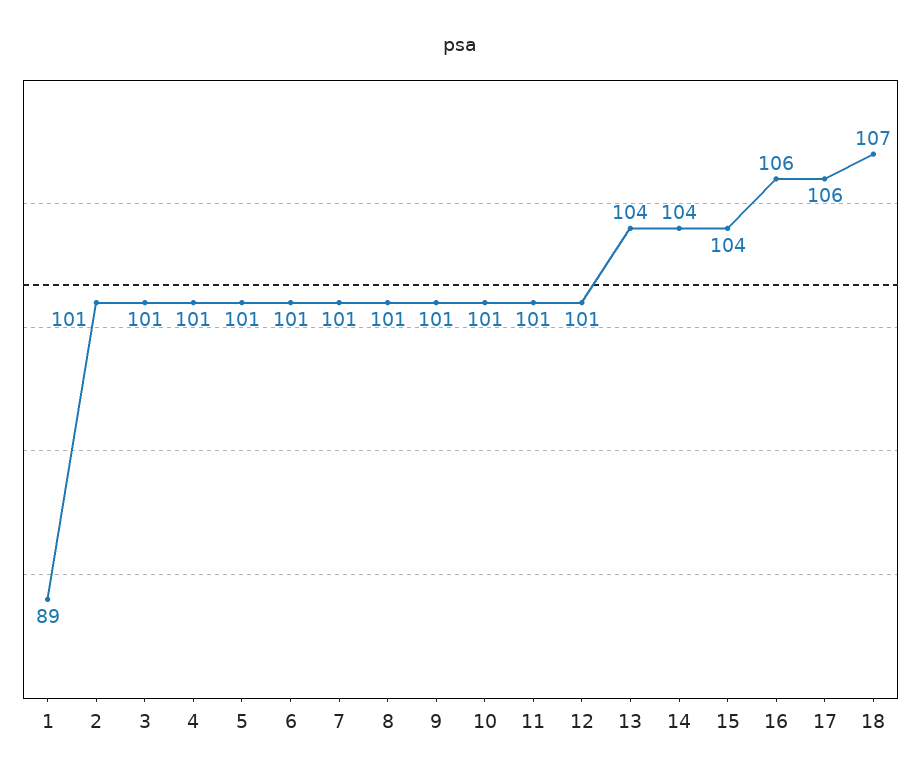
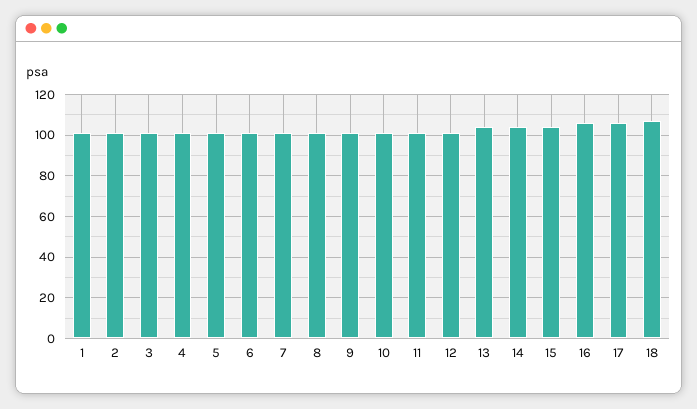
1: 89 -> 100

